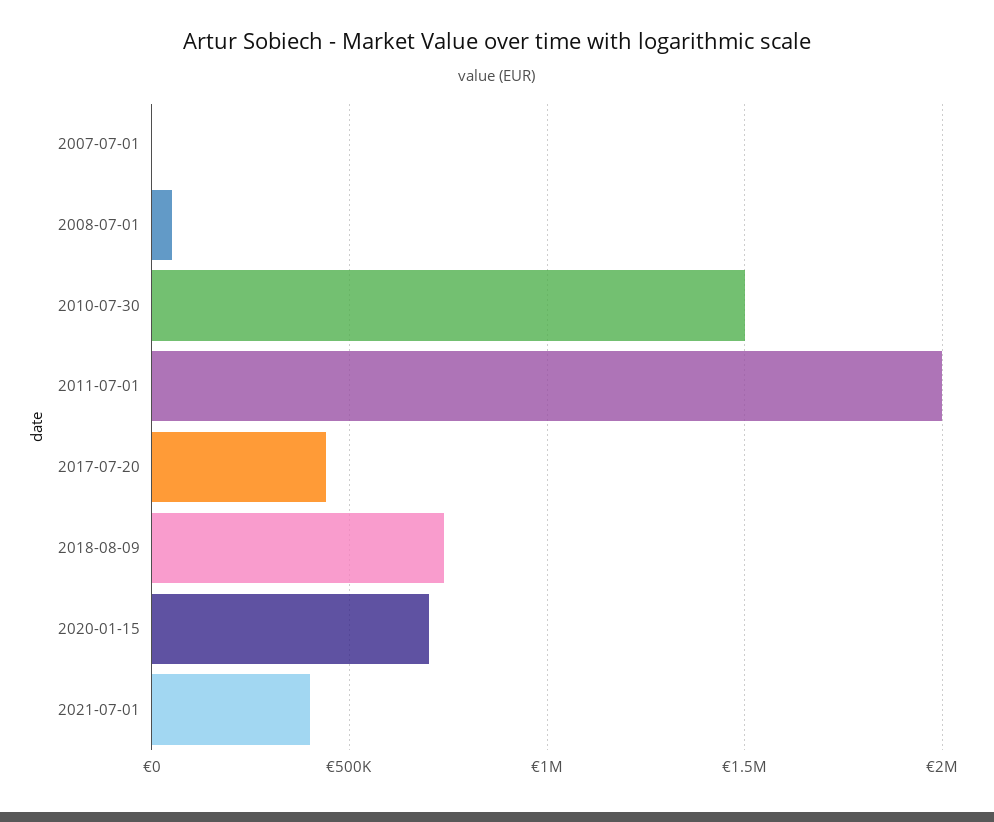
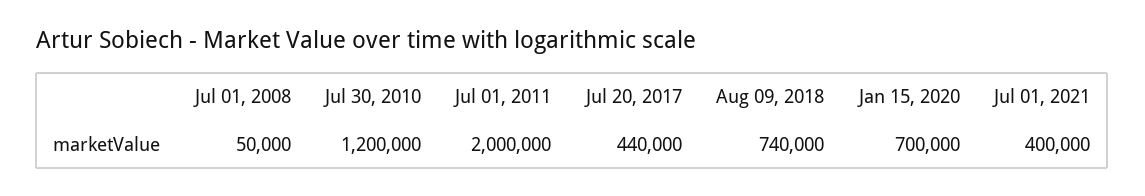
2007-07-01: 0 -> none
2010-07-30: 1500000 -> 1200000

